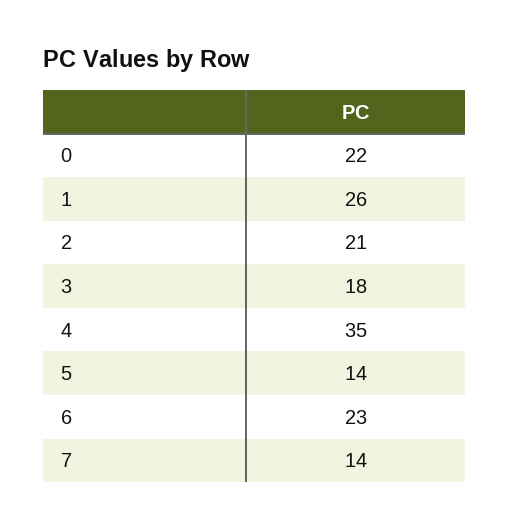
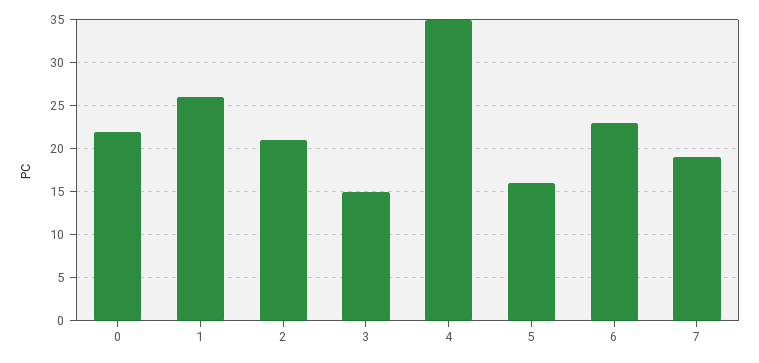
3: 18 -> 15
5: 14 -> 16
7: 14 -> 19

